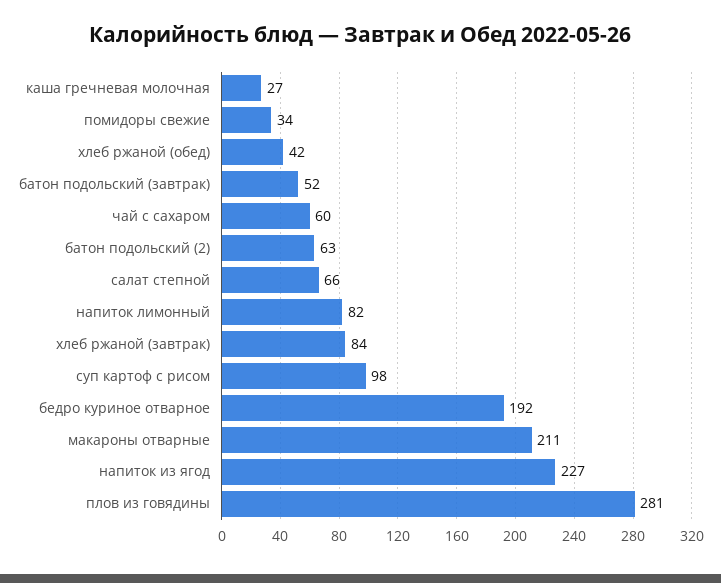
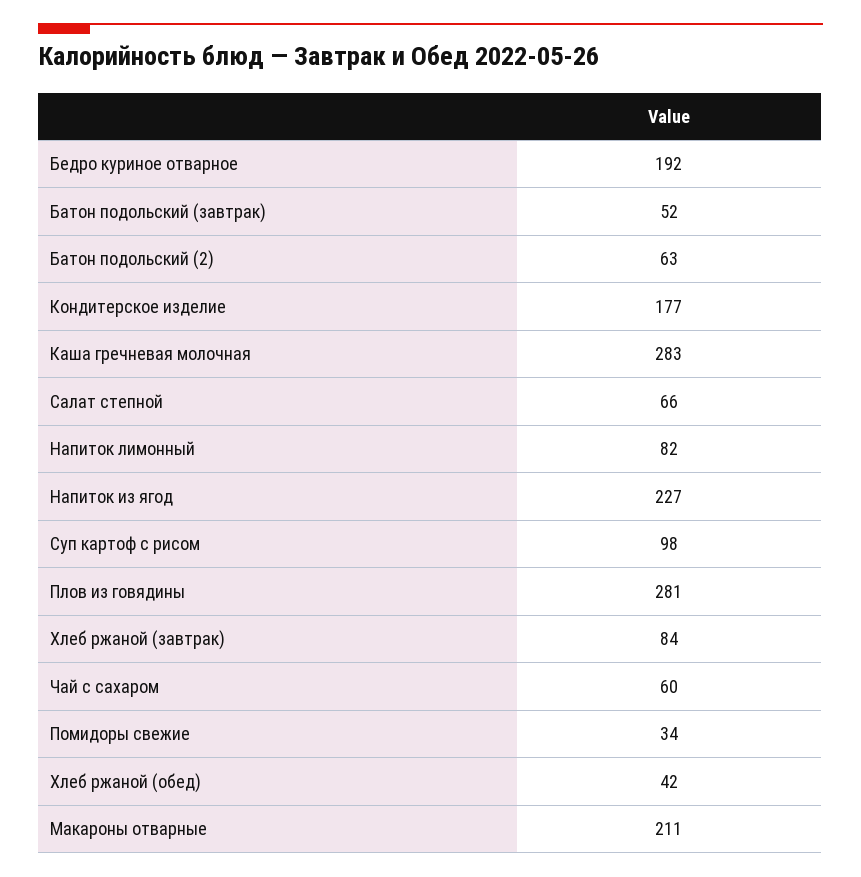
каша гречневая молочная: 27 -> 283
Кондитерское изделие: none -> 177

